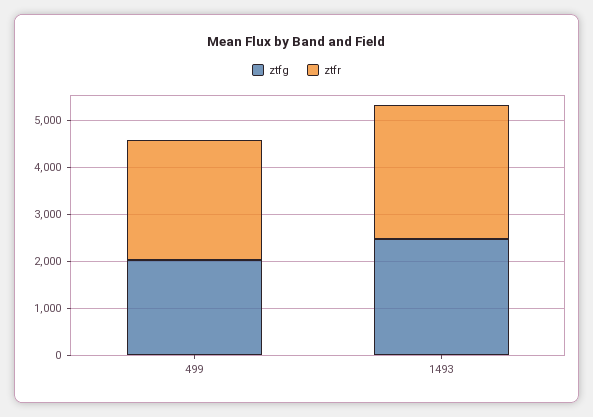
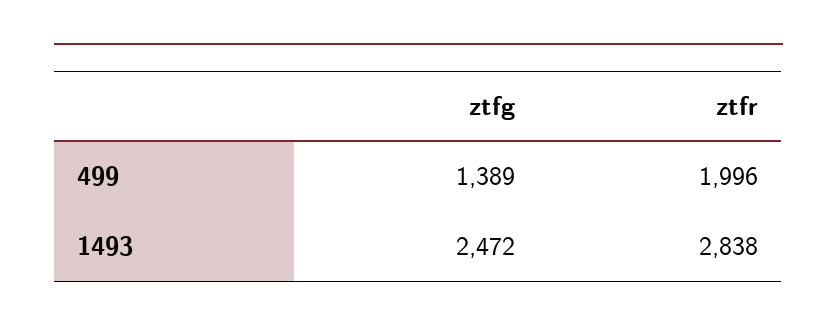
ztfg, 499: 2000 -> 1389
ztfr, 499: 2600 -> 1996

